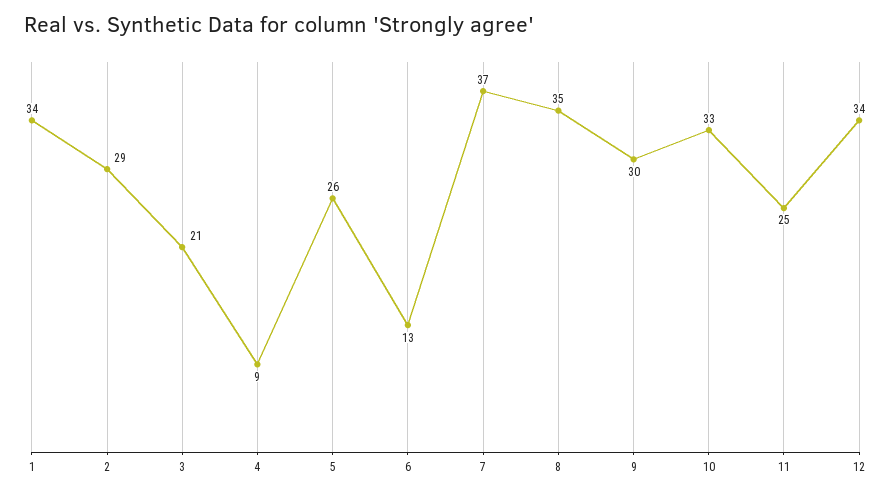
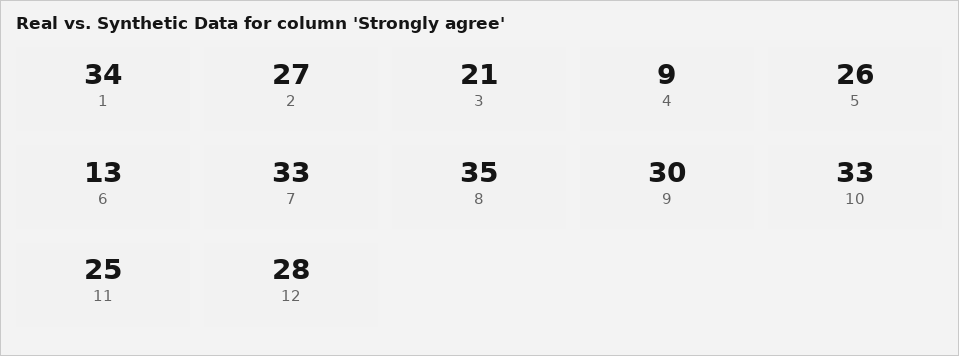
2: 29 -> 27
7: 37 -> 33
12: 34 -> 28

